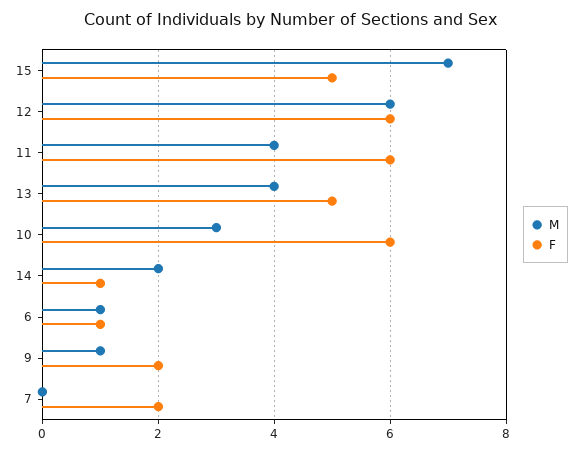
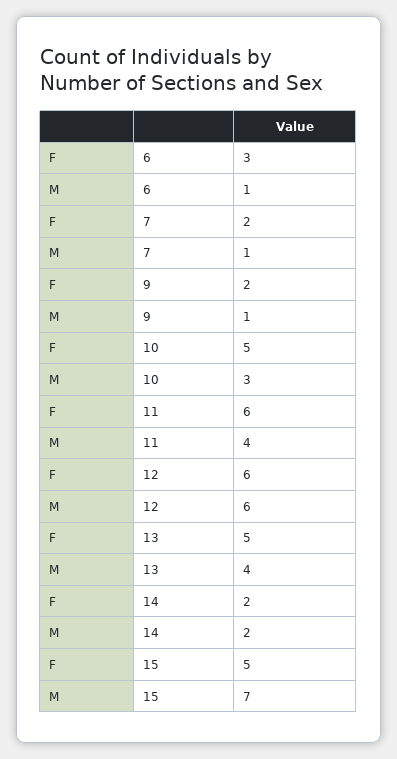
F, 10: 6 -> 5
F, 14: 1 -> 2
F, 6: 1 -> 3
M, 7: 0 -> 1

